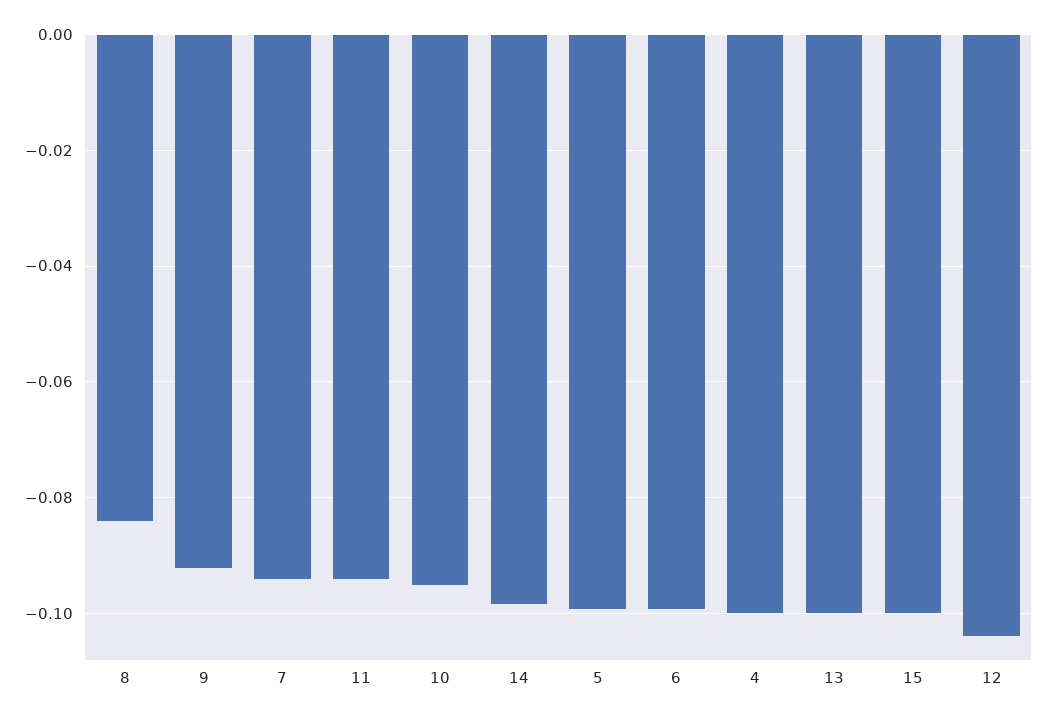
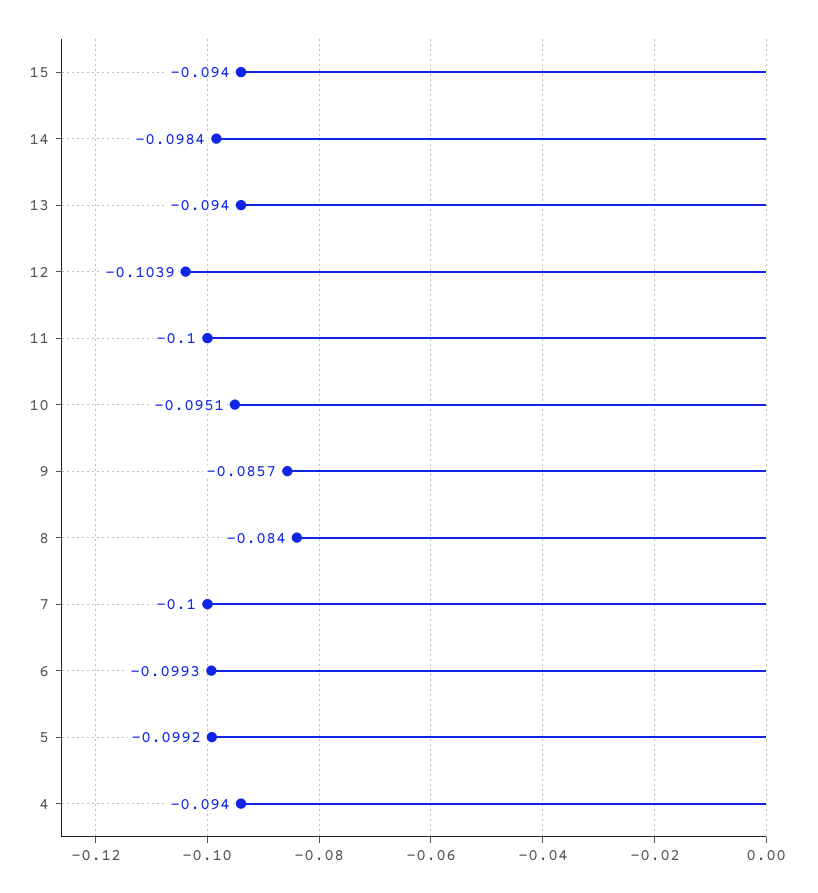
9: -0.092 -> -0.0857
7: -0.094 -> -0.1
11: -0.094 -> -0.1
4: -0.1 -> -0.094
13: -0.1 -> -0.094
15: -0.1 -> -0.094

